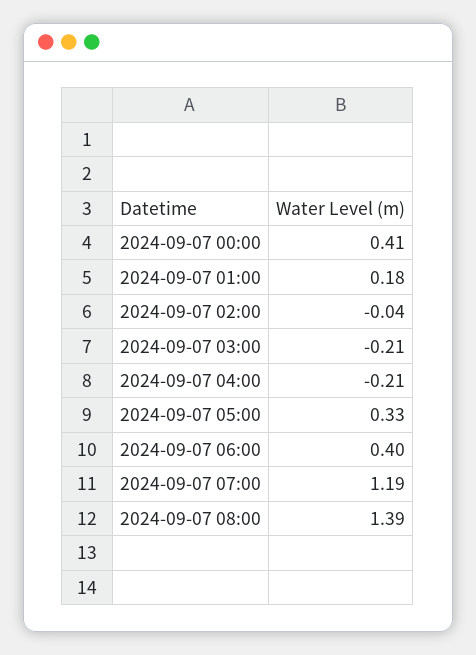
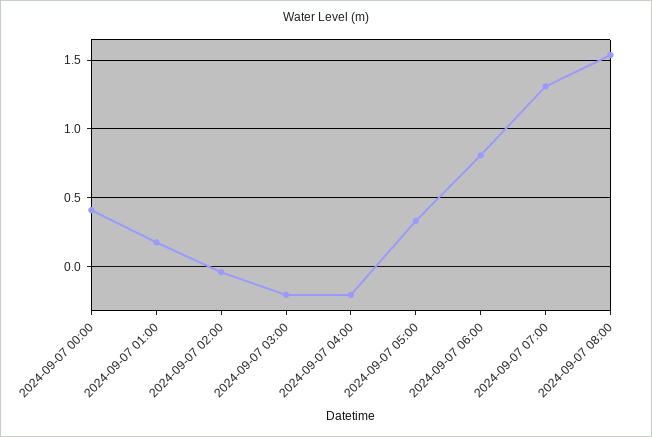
2024-09-07 06:00: 0.4 -> 0.8
2024-09-07 07:00: 1.19 -> 1.3
2024-09-07 08:00: 1.39 -> 1.55

